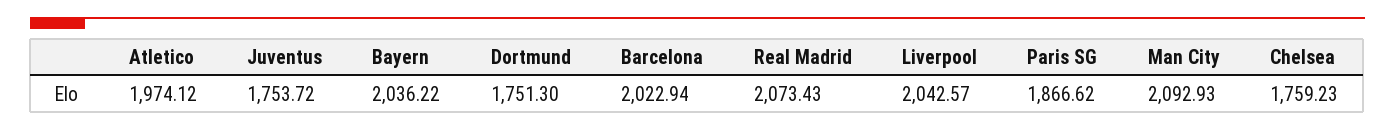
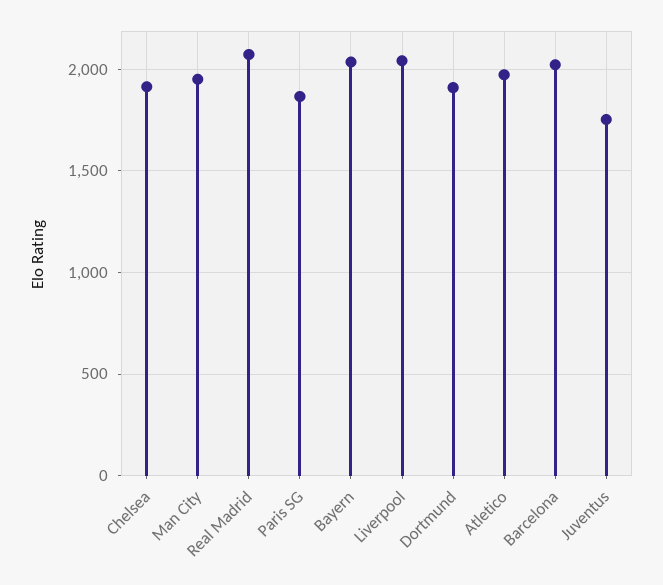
Dortmund: 1751.3 -> 1900
Man City: 2092.93 -> 1950
Chelsea: 1759.23 -> 1900

